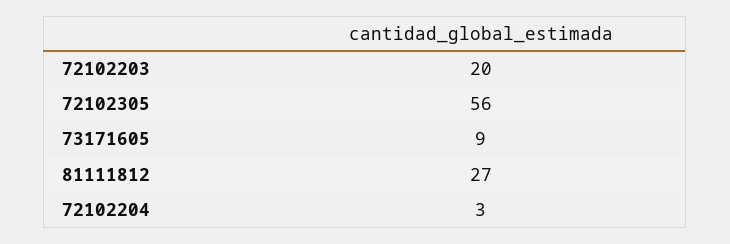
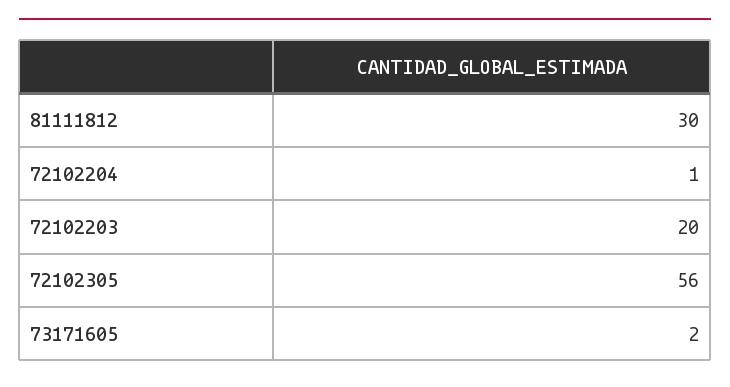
73171605: 9 -> 2
81111812: 27 -> 30
72102204: 3 -> 1

